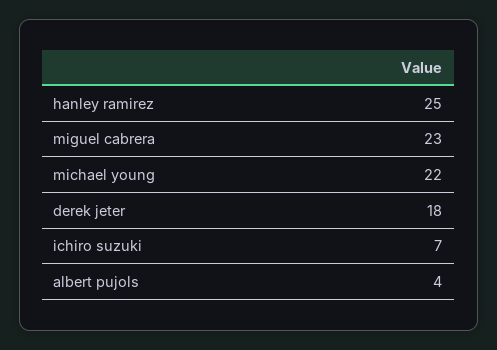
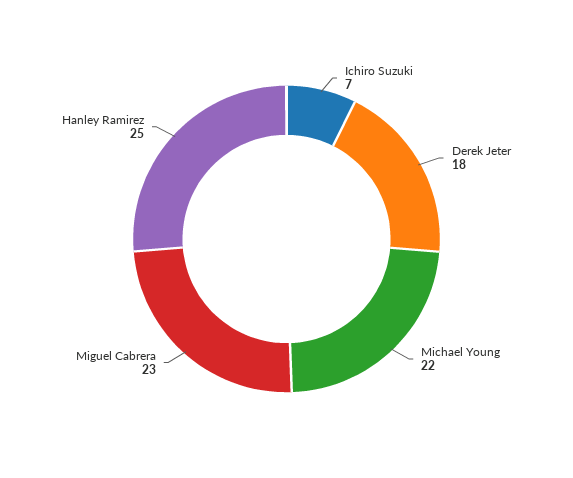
albert pujols: 4 -> none

